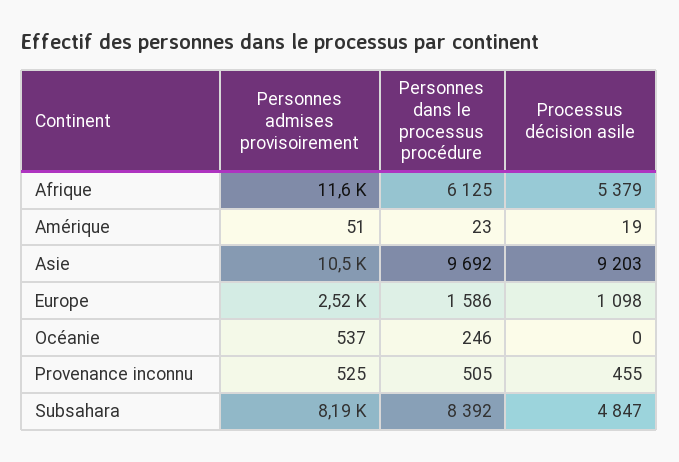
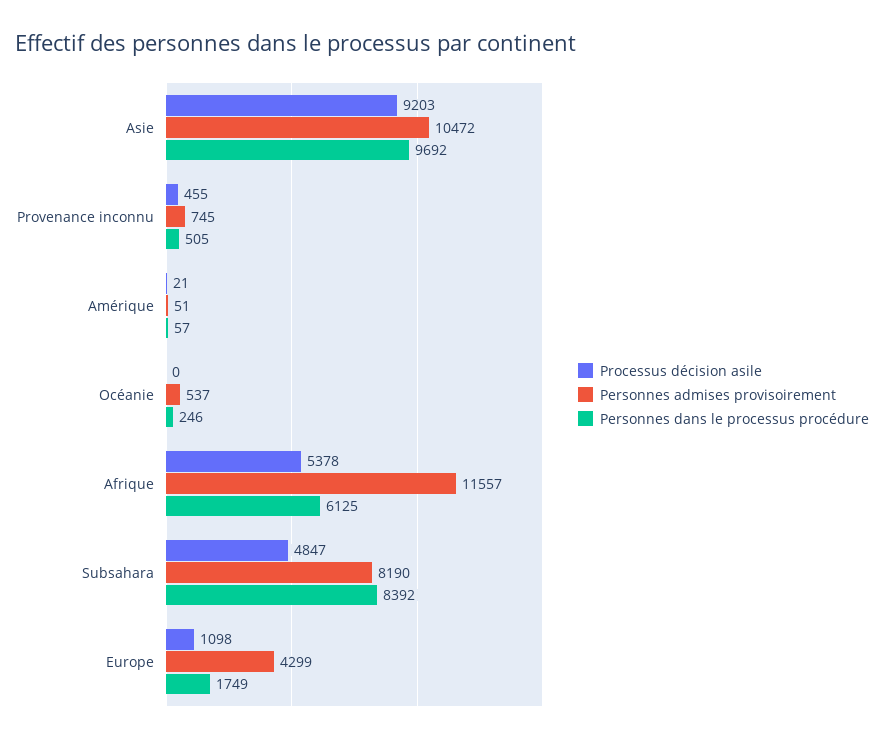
Processus décision asile, Afrique: 5379 -> 5378
Personnes dans le processus procédure, Amérique: 23 -> 57
Processus décision asile, Amérique: 19 -> 21
Personnes admises provisoirement, Europe: 2520 -> 4299
Personnes dans le processus procédure, Europe: 1586 -> 1749
Personnes admises provisoirement, Provenance inconnu: 525 -> 745

